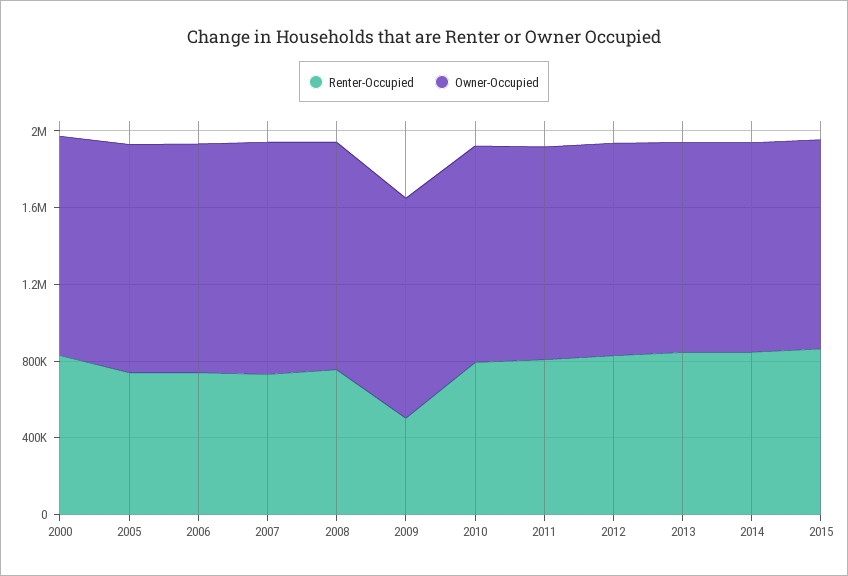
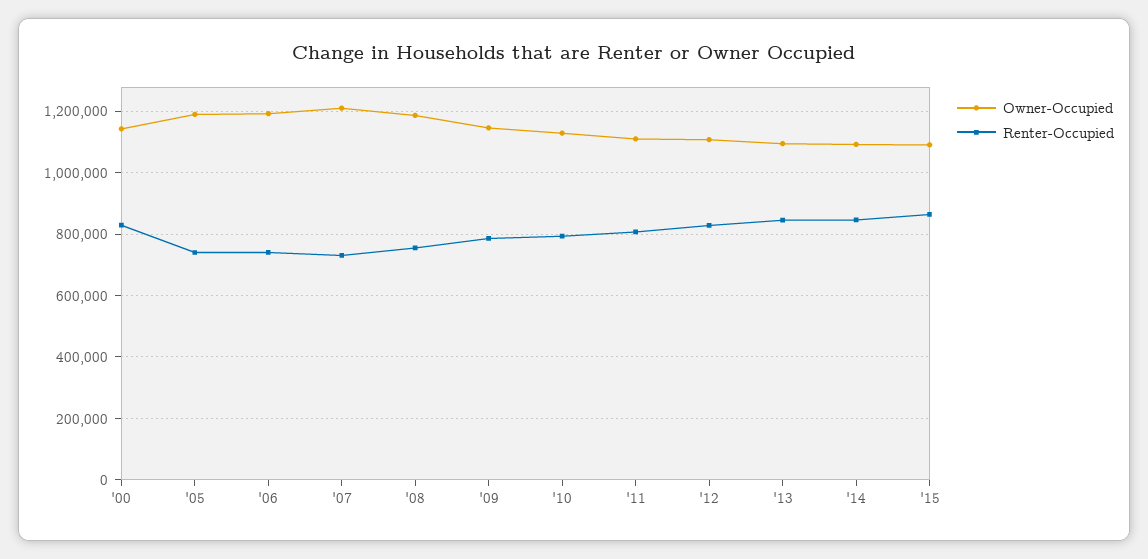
Renter-Occupied, 2009: 500000 -> 780000

